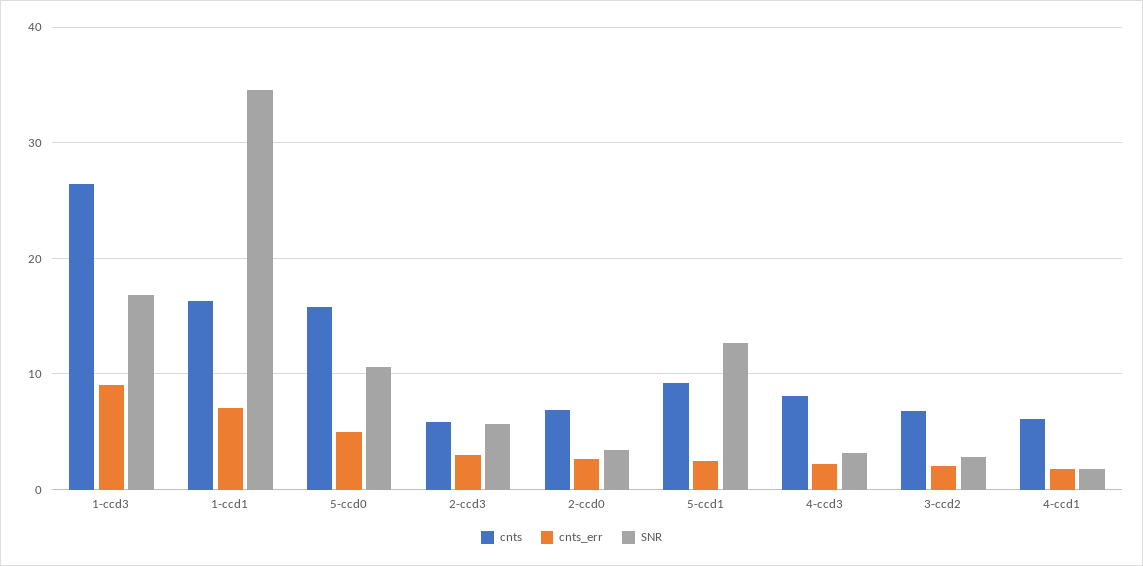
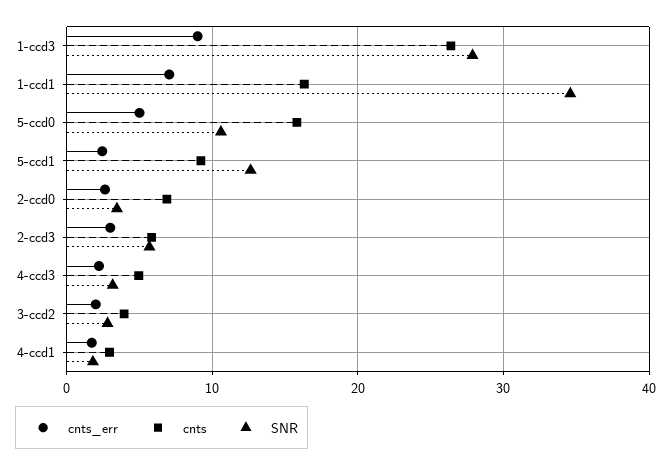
SNR, 1-ccd3: 17 -> 28
cnts, 4-ccd3: 8 -> 5
cnts, 3-ccd2: 7 -> 4
cnts, 4-ccd1: 6 -> 3

